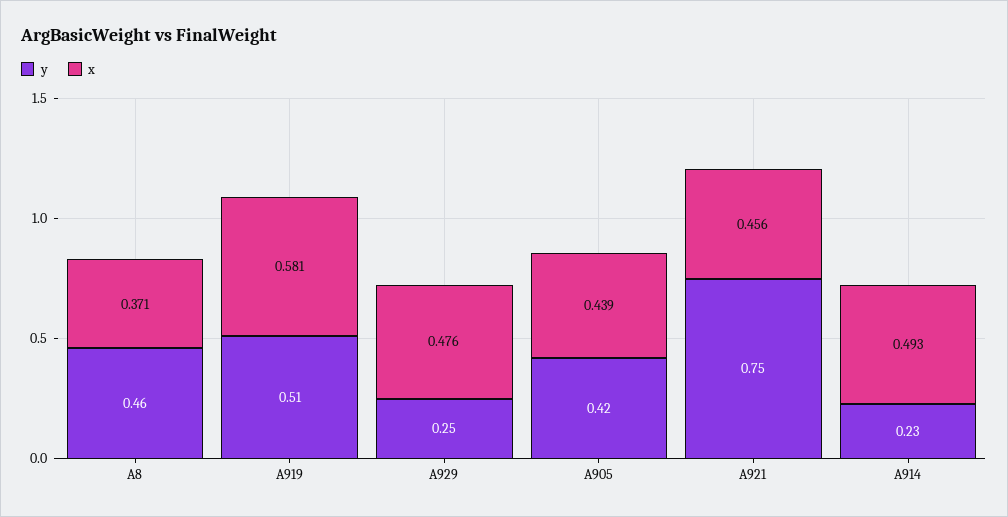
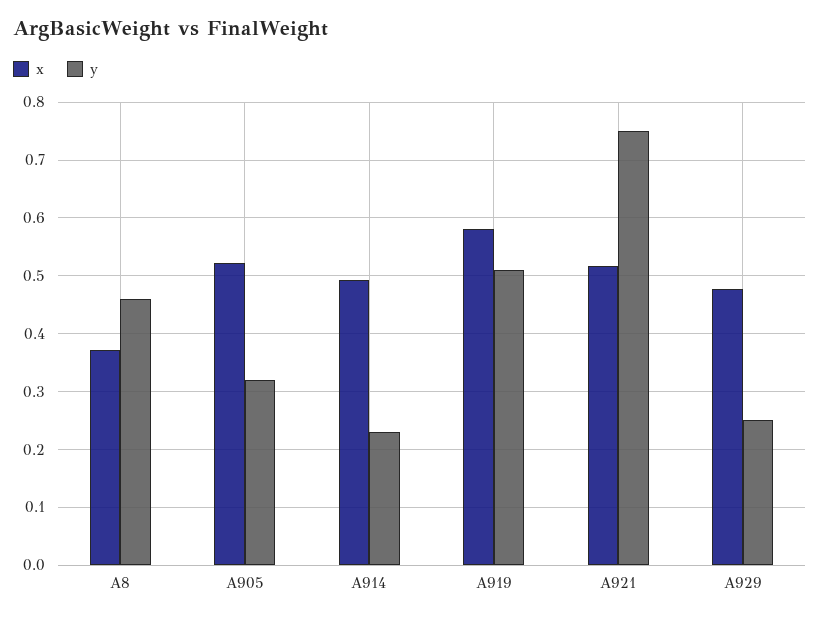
y, A905: 0.42 -> 0.32
x, A905: 0.439 -> 0.52
x, A921: 0.456 -> 0.52

